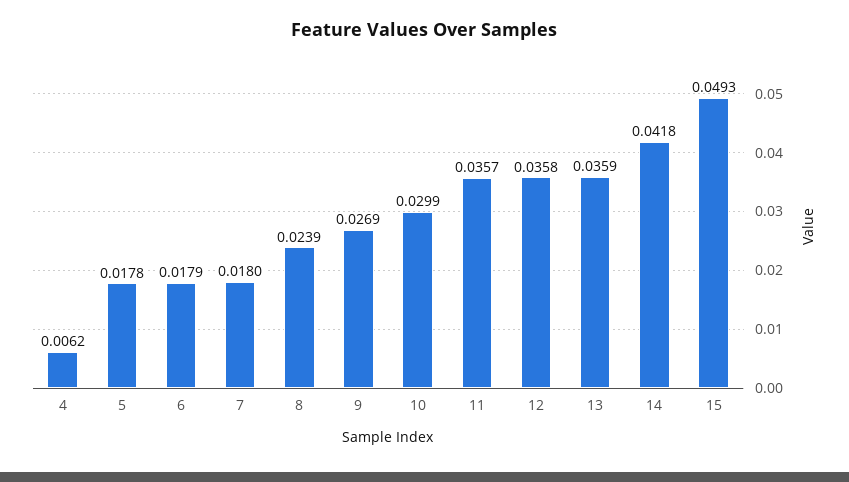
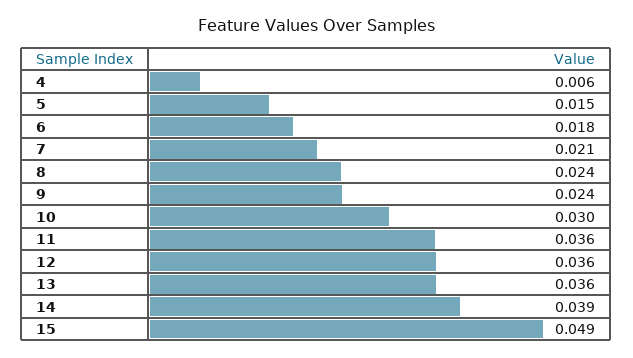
5: 0.0178 -> 0.015
7: 0.018 -> 0.021
9: 0.0269 -> 0.024
14: 0.0418 -> 0.039

